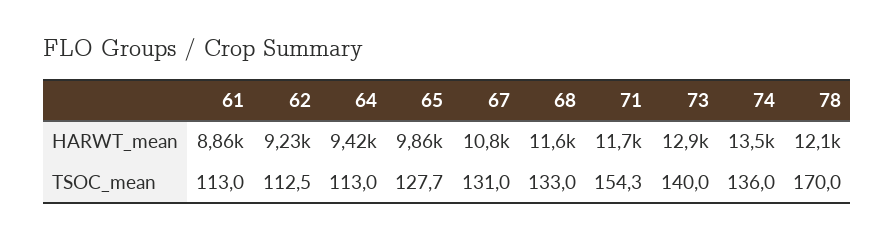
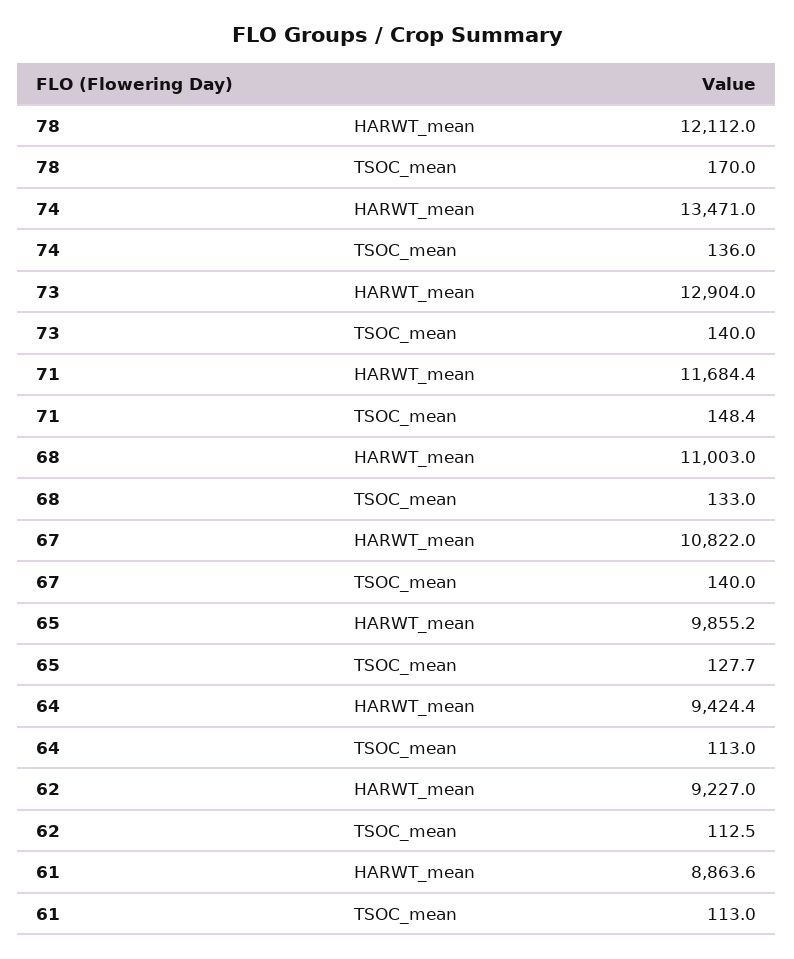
68, HARWT_mean: 11600 -> 11003
67, TSOC_mean: 131 -> 140
71, TSOC_mean: 154.3 -> 148.4

